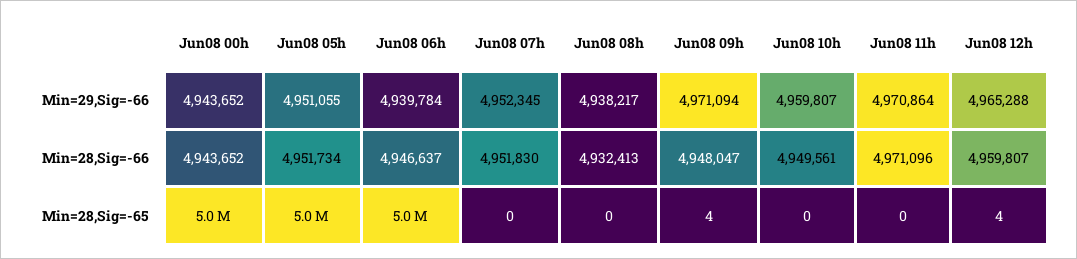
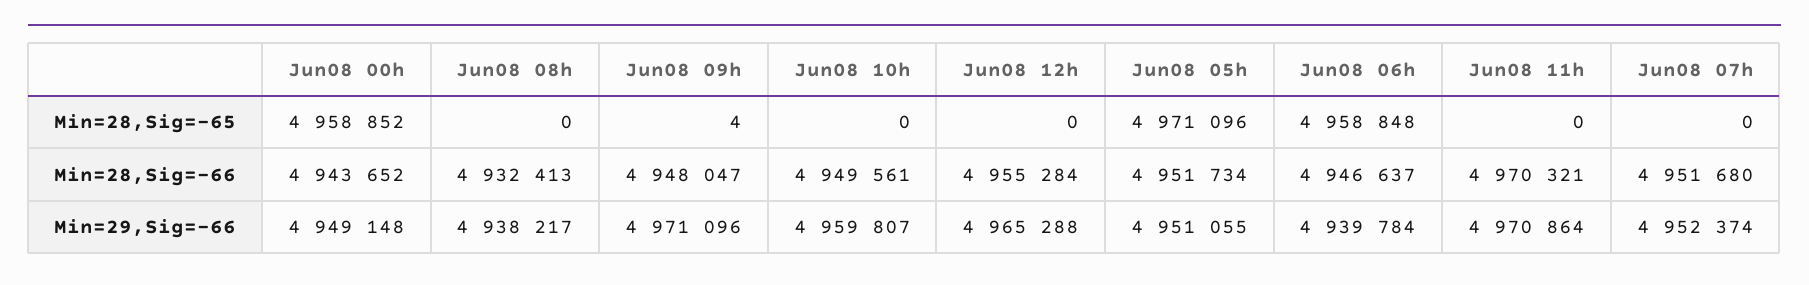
Jun08 00h, Min=29,Sig=-66: 4943652 -> 4949148
Jun08 07h, Min=29,Sig=-66: 4952345 -> 4952374
Jun08 09h, Min=29,Sig=-66: 4971094 -> 4971096
Jun08 07h, Min=28,Sig=-66: 4951830 -> 4951680
Jun08 11h, Min=28,Sig=-66: 4971096 -> 4970321
Jun08 12h, Min=28,Sig=-66: 4959807 -> 4955284
Jun08 12h, Min=28,Sig=-65: 4 -> 0

